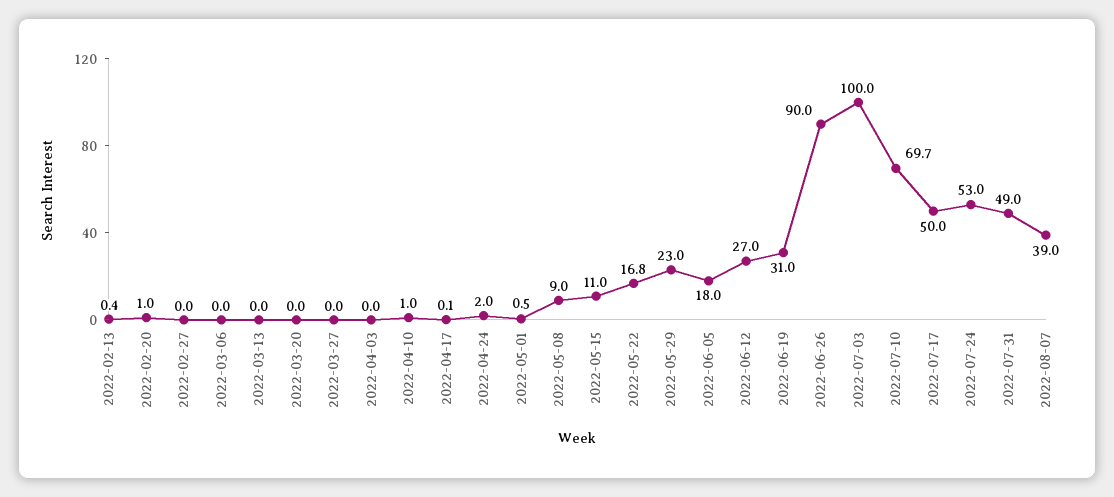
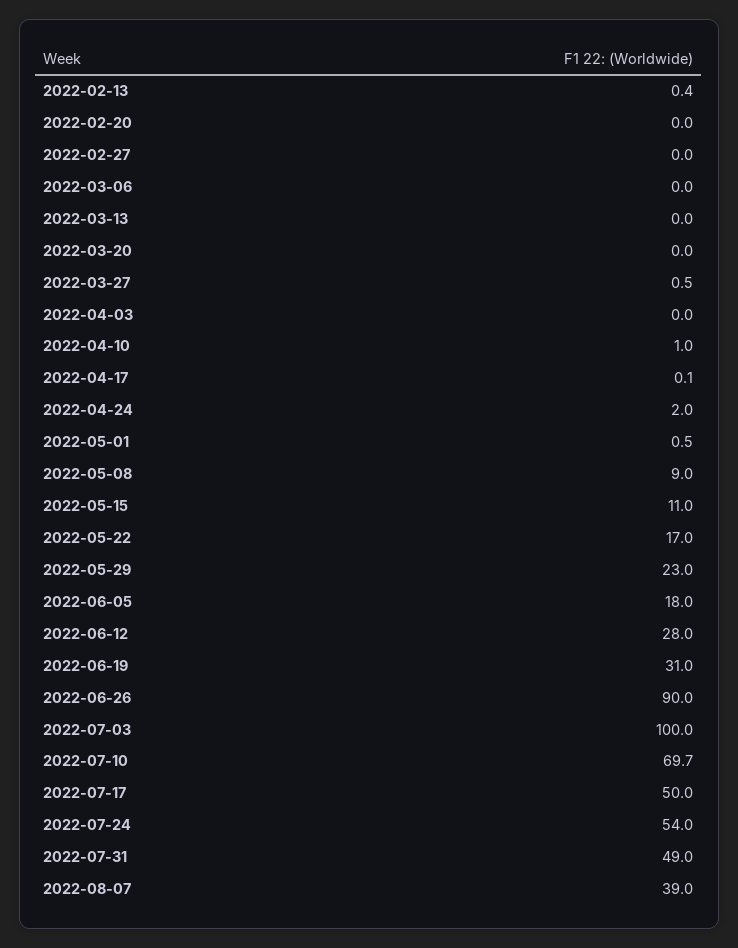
2022-02-20: 1 -> 0
2022-03-27: 0 -> 0.5
2022-05-22: 16.8 -> 17
2022-06-12: 27 -> 28
2022-07-24: 53 -> 54

